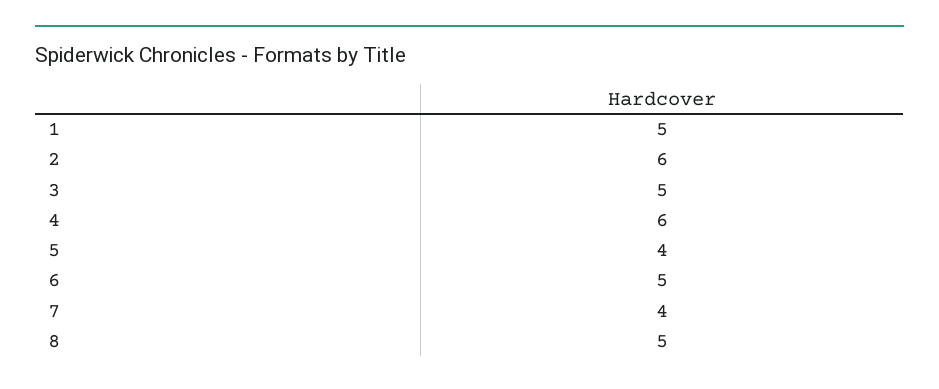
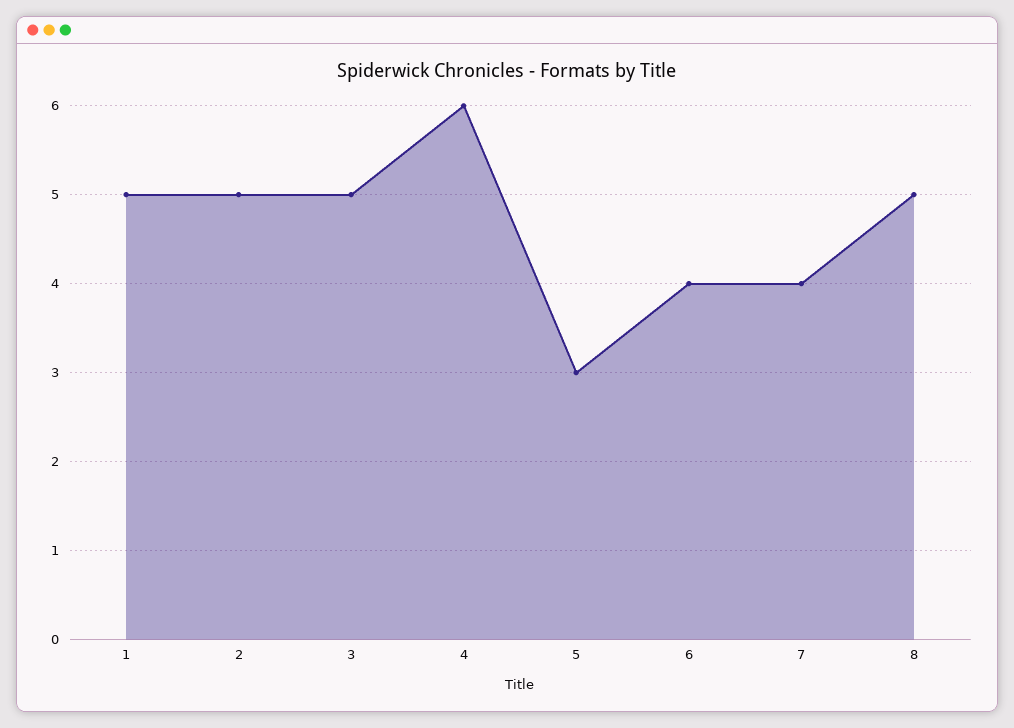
2: 6 -> 5
5: 4 -> 3
6: 5 -> 4

